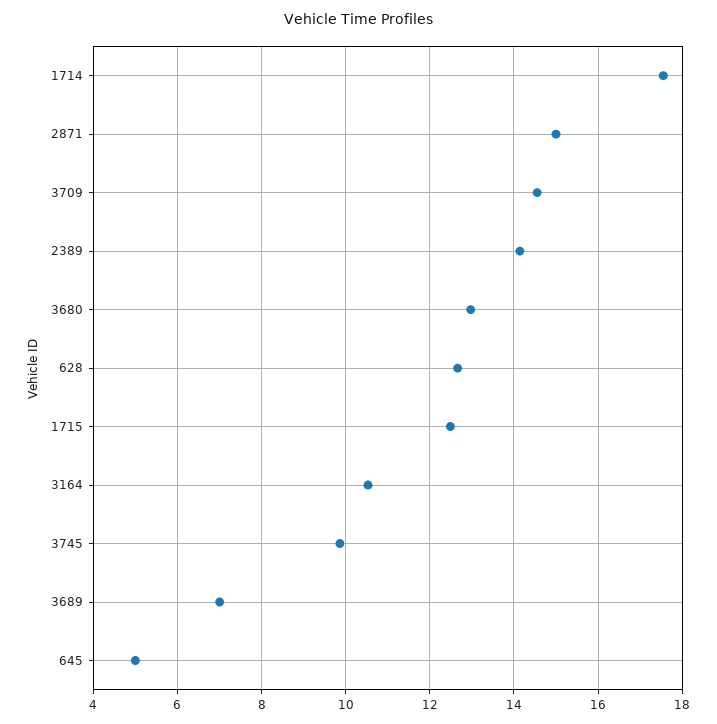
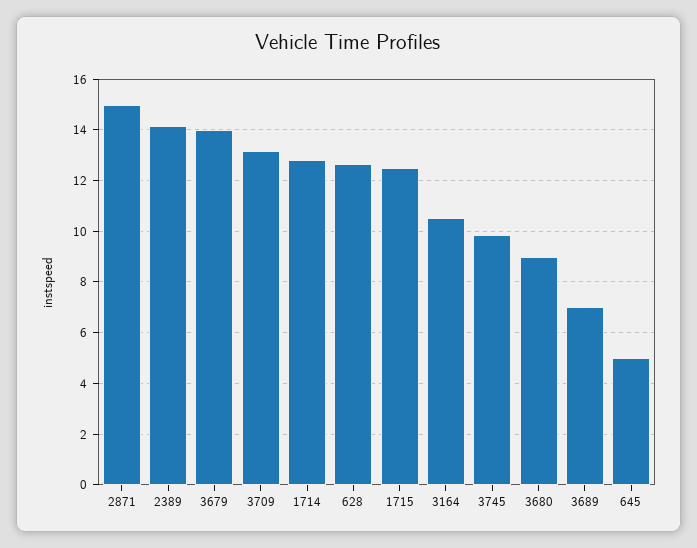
1714: 17.6 -> 12.75
3709: 14.6 -> 13.25
3680: 13 -> 9
3679: none -> 14

